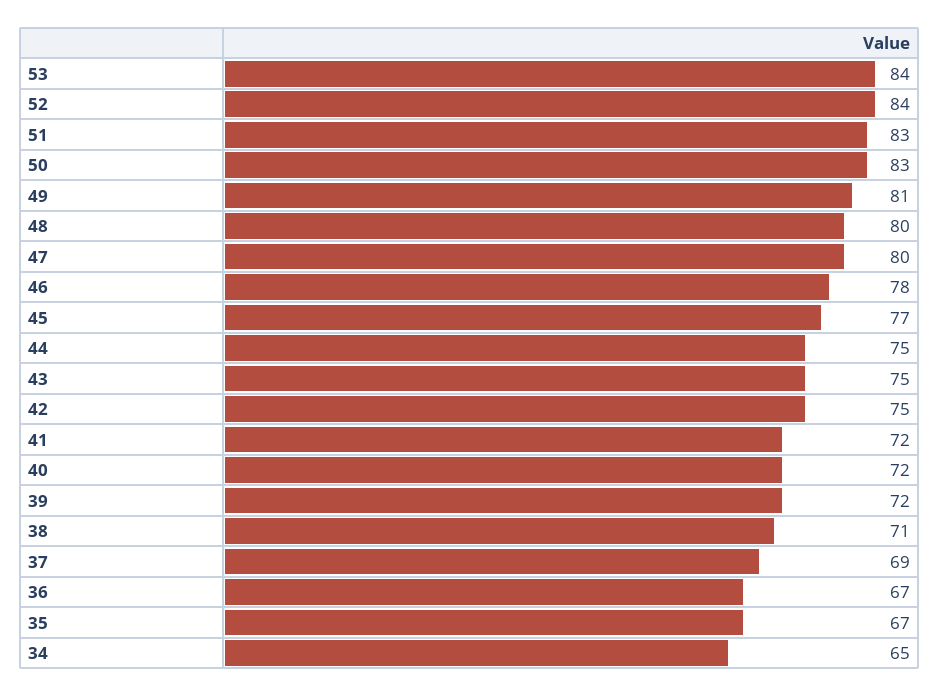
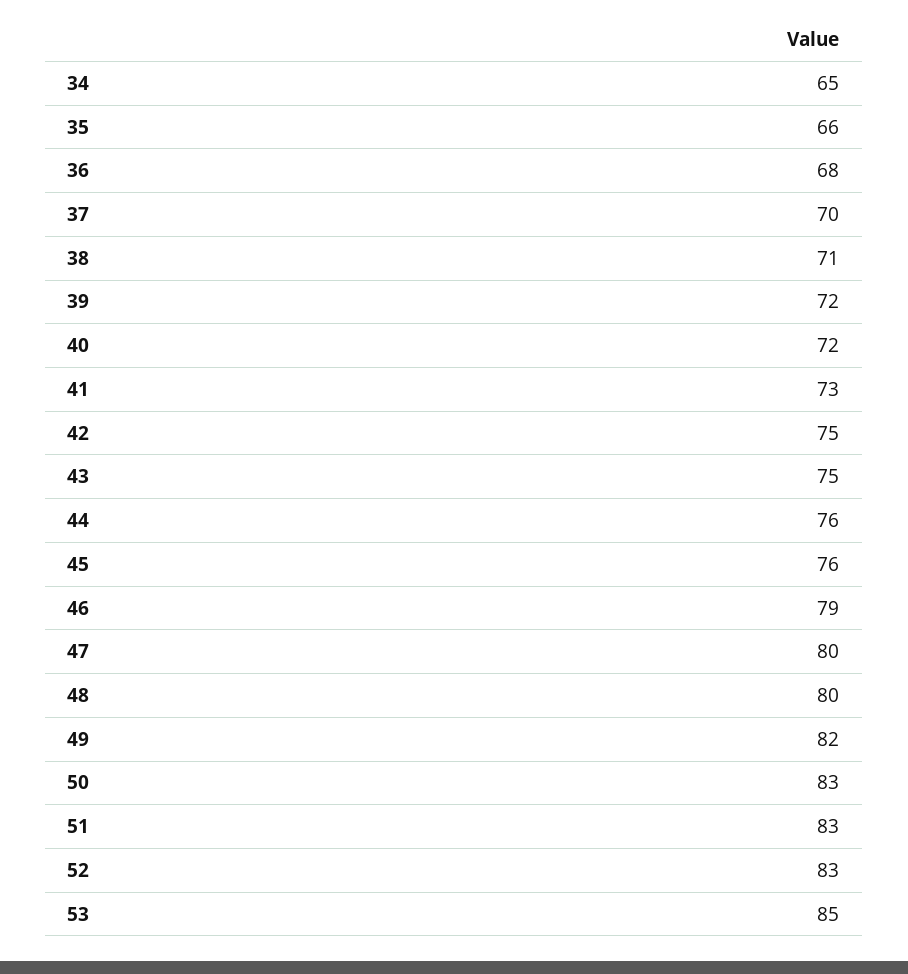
53: 84 -> 85
52: 84 -> 83
49: 81 -> 82
46: 78 -> 79
45: 77 -> 76
44: 75 -> 76
41: 72 -> 73
37: 69 -> 70
36: 67 -> 68
35: 67 -> 66

